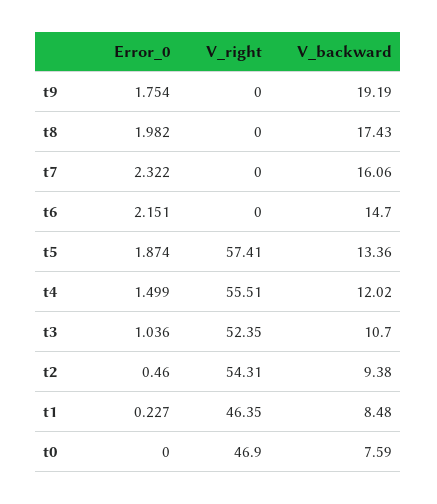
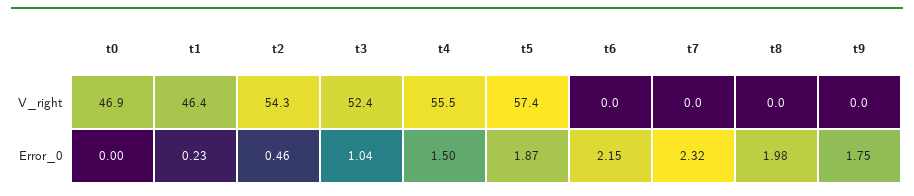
V_backward, t9: 19.19 -> none
V_backward, t8: 17.43 -> none
V_backward, t7: 16.06 -> none
V_backward, t6: 14.7 -> none
V_backward, t5: 13.36 -> none
V_backward, t4: 12.02 -> none
V_backward, t3: 10.7 -> none
V_backward, t2: 9.38 -> none
V_backward, t1: 8.48 -> none
V_backward, t0: 7.59 -> none

